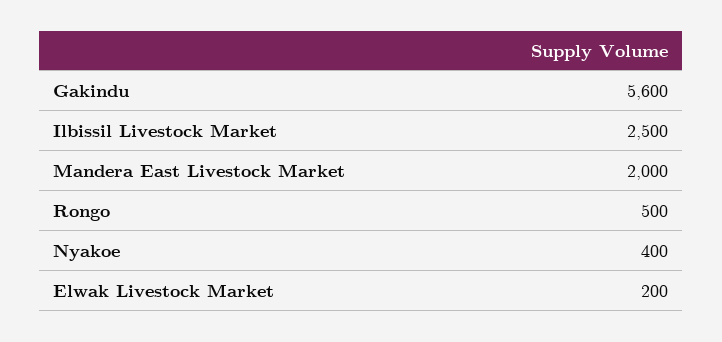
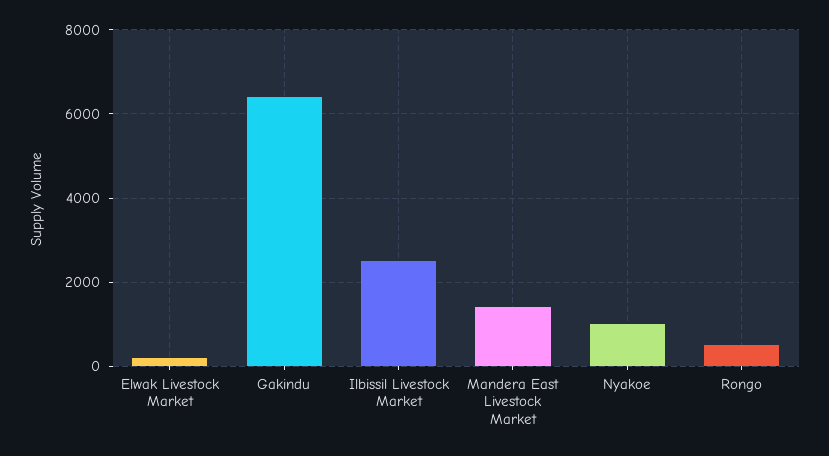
Gakindu: 5600 -> 6400
Mandera East Livestock Market: 2000 -> 1400
Nyakoe: 400 -> 1000

